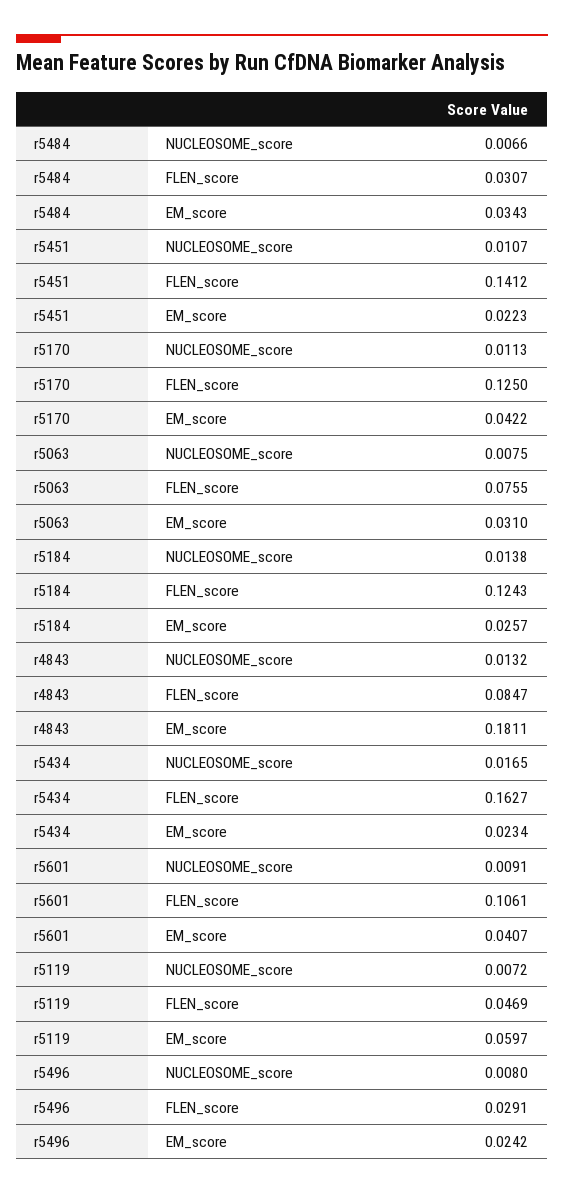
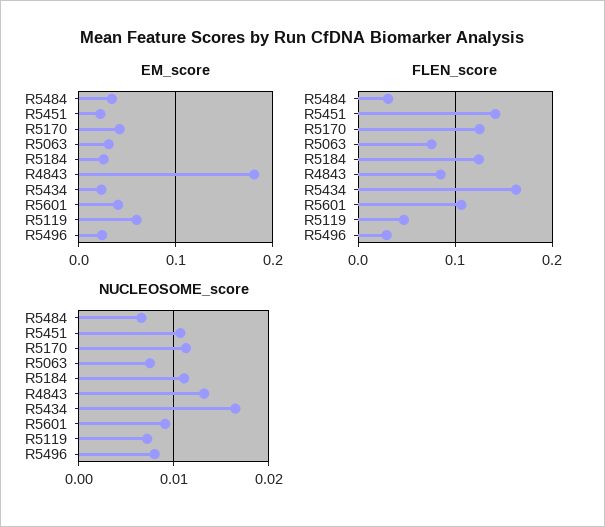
NUCLEOSOME_score, r5184: 0.0138 -> 0.011

